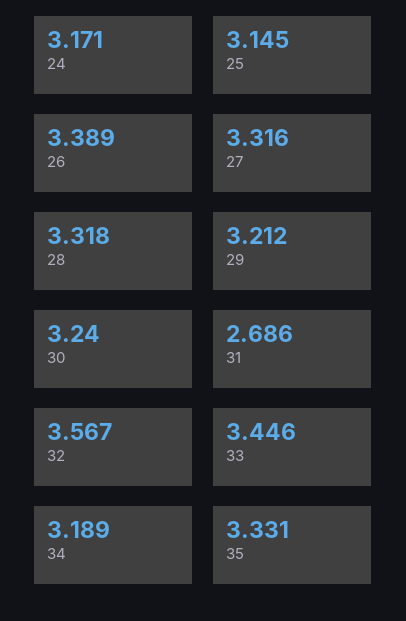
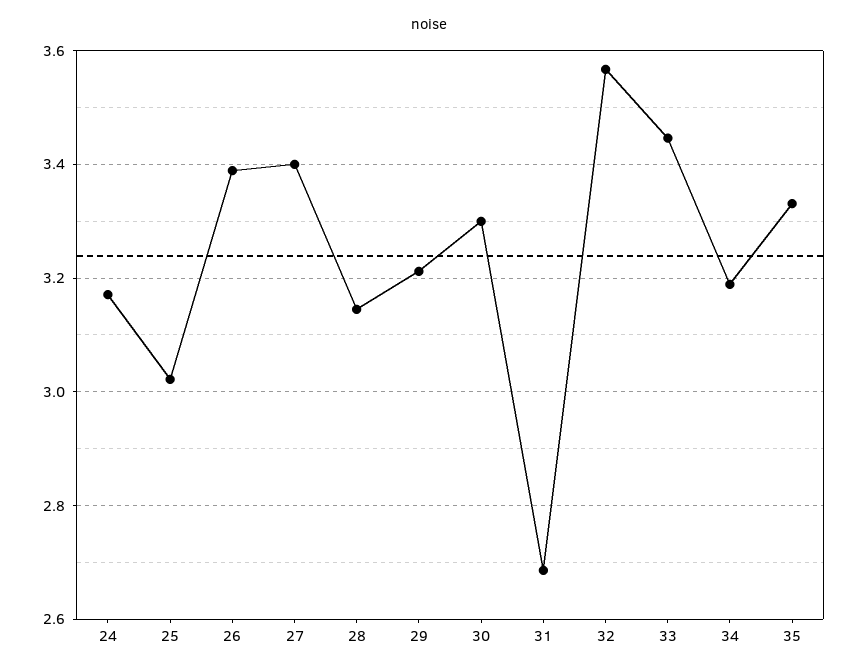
25: 3.145 -> 3.02
27: 3.316 -> 3.4
28: 3.318 -> 3.14
30: 3.24 -> 3.3

